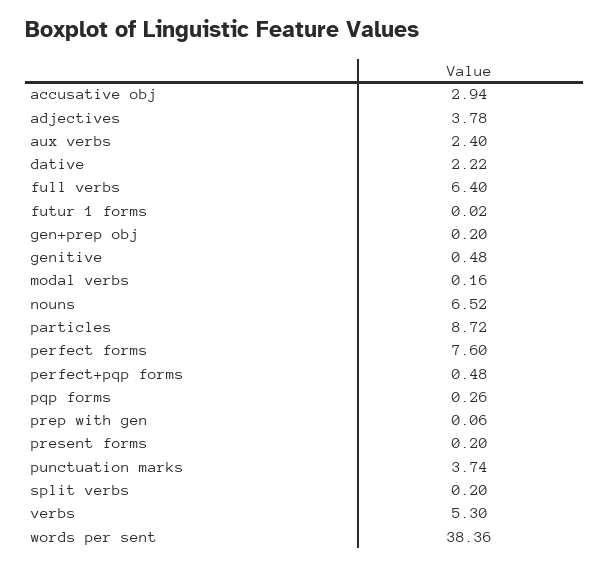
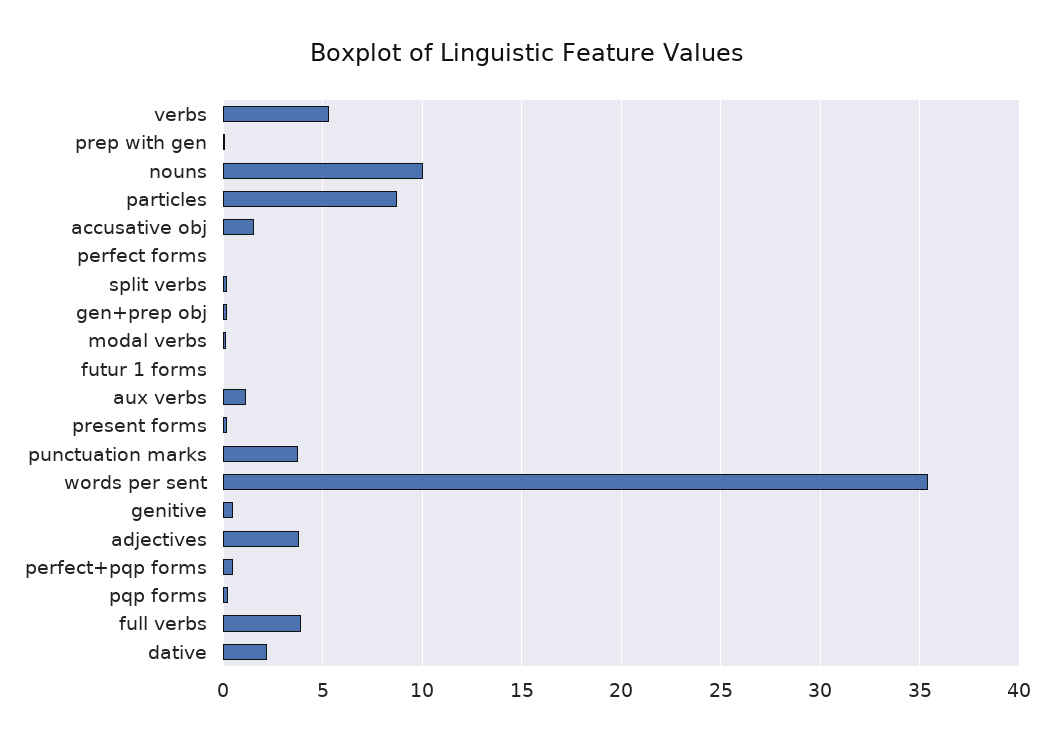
accusative obj: 2.94 -> 1.5
aux verbs: 2.4 -> 1
full verbs: 6.4 -> 4
nouns: 6.52 -> 10
perfect forms: 7.6 -> 0
words per sent: 38.36 -> 35.5

